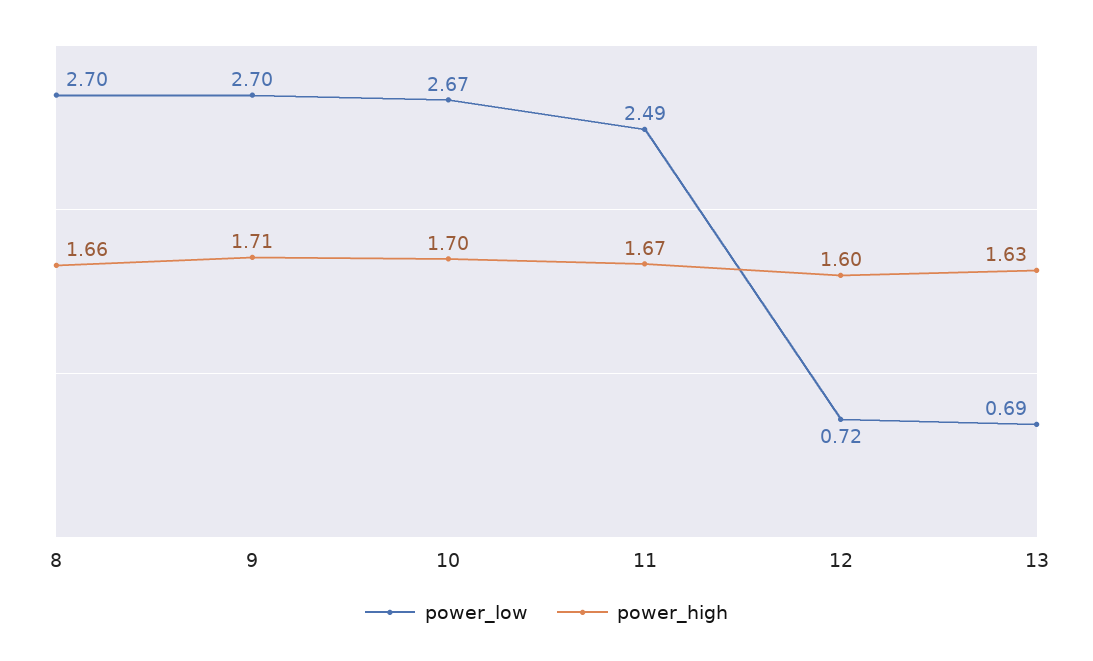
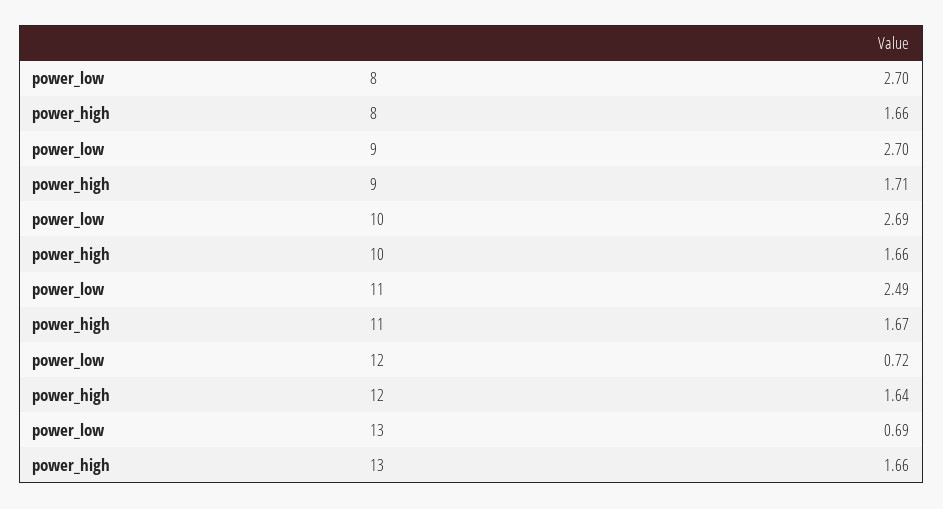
power_low, 10: 2.67 -> 2.69
power_high, 10: 1.7 -> 1.66
power_high, 12: 1.6 -> 1.64
power_high, 13: 1.63 -> 1.66

